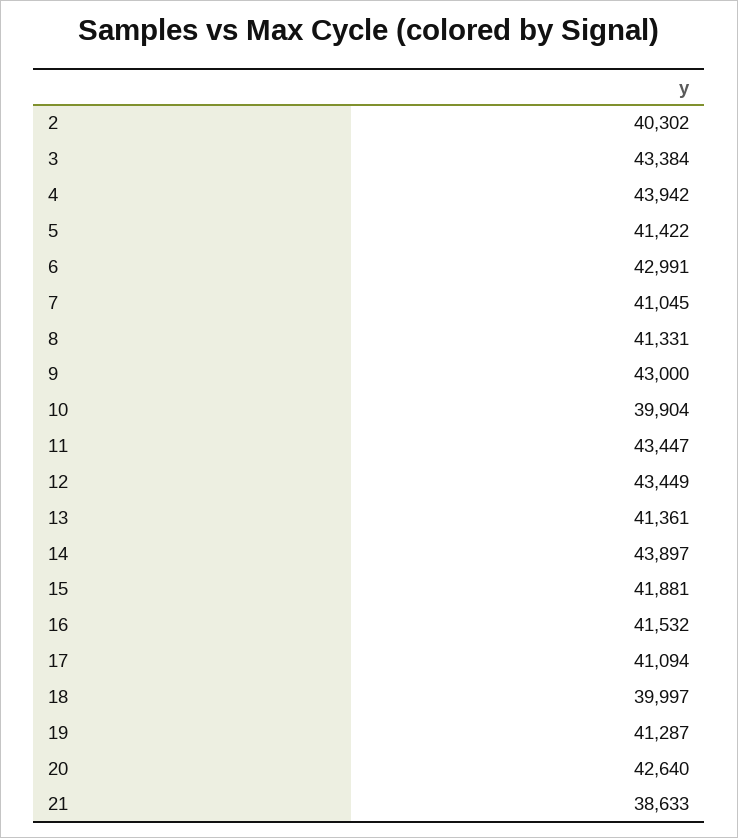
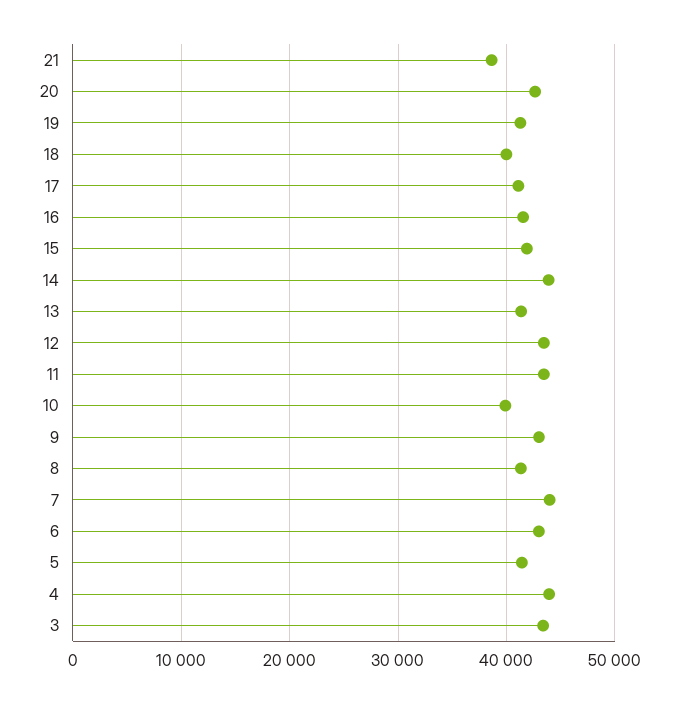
2: 40302 -> none
7: 41045 -> 44000

